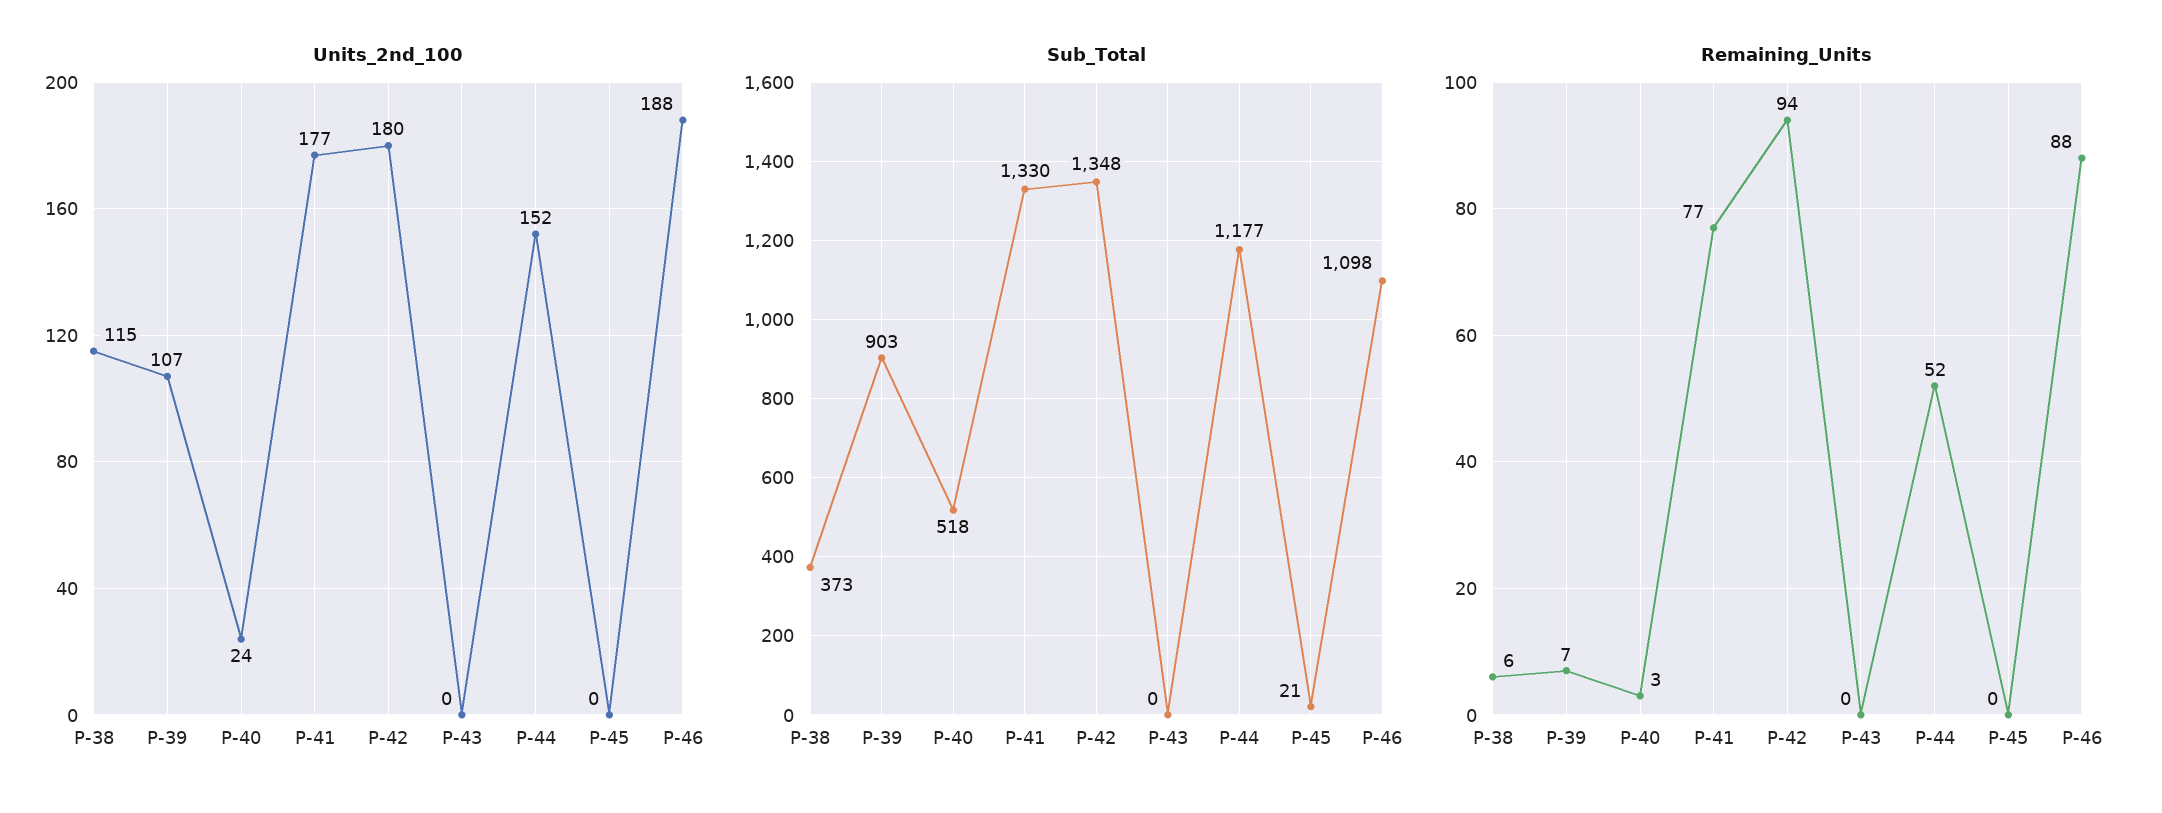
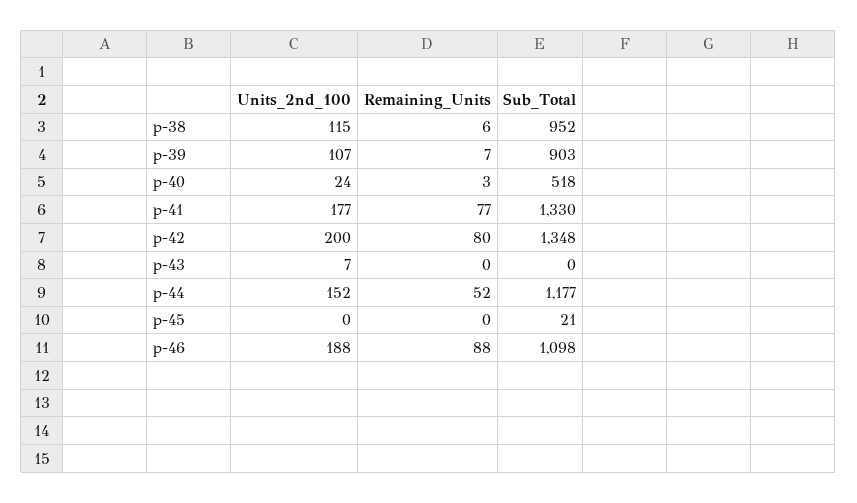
Units_2nd_100, P-42: 180 -> 200
Units_2nd_100, P-43: 0 -> 7
Sub_Total, P-38: 373 -> 952
Remaining_Units, P-42: 94 -> 80

